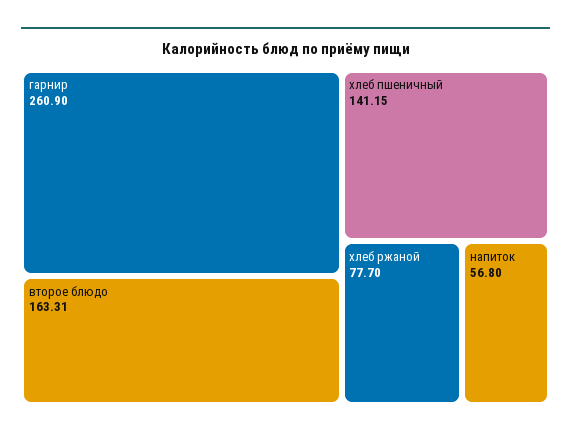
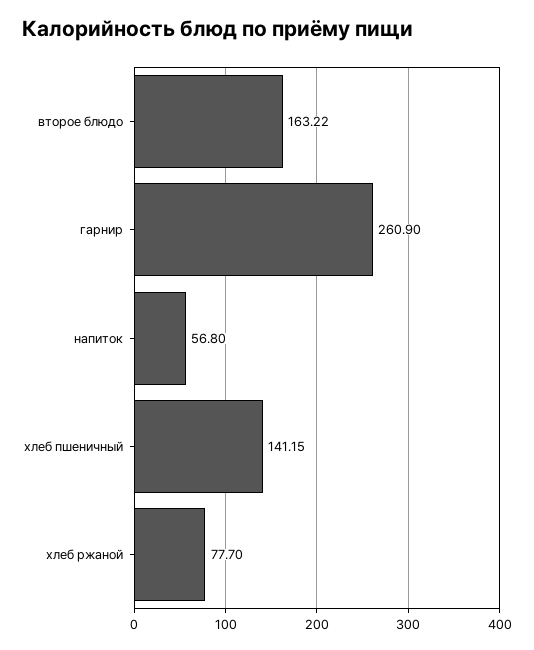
второе блюдо: 163.31 -> 163.22

